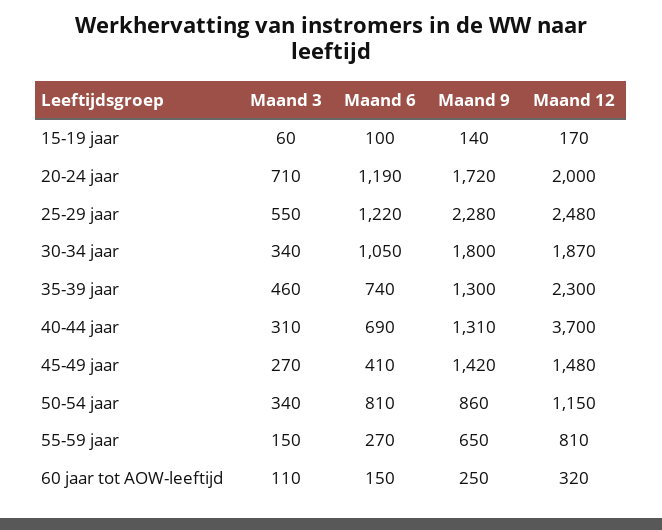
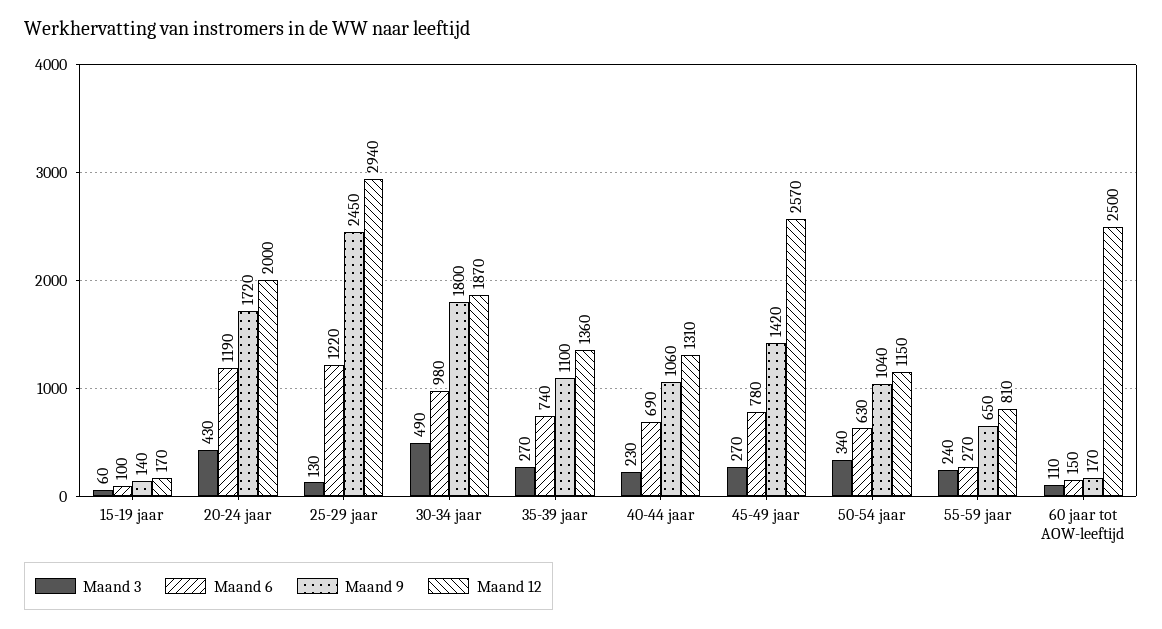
Maand 3, 20-24 jaar: 710 -> 430
Maand 3, 25-29 jaar: 550 -> 130
Maand 9, 25-29 jaar: 2280 -> 2450
Maand 12, 25-29 jaar: 2480 -> 2940
Maand 3, 30-34 jaar: 340 -> 490
Maand 6, 30-34 jaar: 1050 -> 980
Maand 3, 35-39 jaar: 460 -> 270
Maand 9, 35-39 jaar: 1300 -> 1100
Maand 12, 35-39 jaar: 2300 -> 1360
Maand 3, 40-44 jaar: 310 -> 230
Maand 9, 40-44 jaar: 1310 -> 1060
Maand 12, 40-44 jaar: 3700 -> 1310
Maand 6, 45-49 jaar: 410 -> 780
Maand 12, 45-49 jaar: 1480 -> 2570
Maand 6, 50-54 jaar: 810 -> 630
Maand 9, 50-54 jaar: 860 -> 1040
Maand 3, 55-59 jaar: 150 -> 240
Maand 9, 60 jaar tot AOW-leeftijd: 250 -> 170
Maand 12, 60 jaar tot AOW-leeftijd: 320 -> 2500

